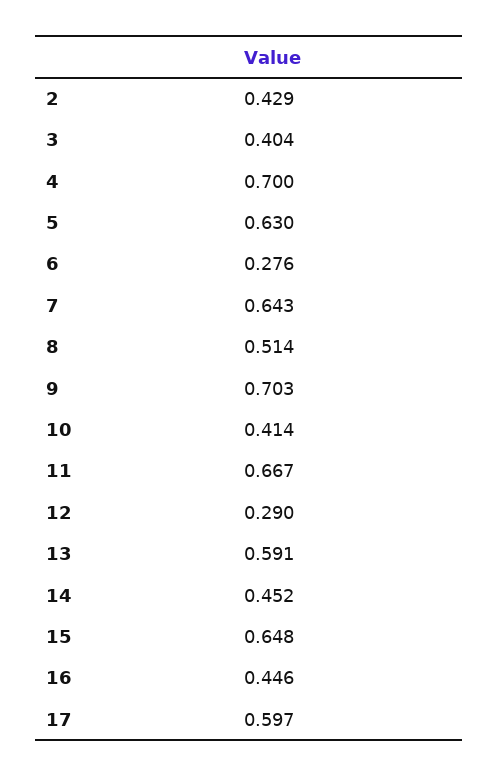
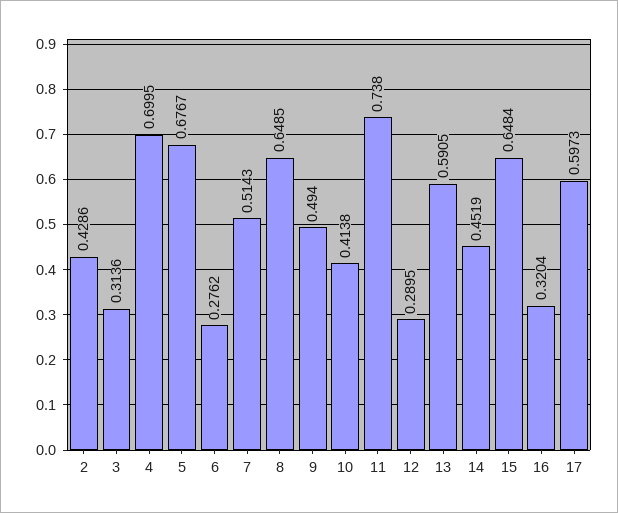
3: 0.404 -> 0.3136
5: 0.63 -> 0.6767
7: 0.643 -> 0.5143
8: 0.514 -> 0.6485
9: 0.703 -> 0.494
11: 0.667 -> 0.738
16: 0.446 -> 0.3204

